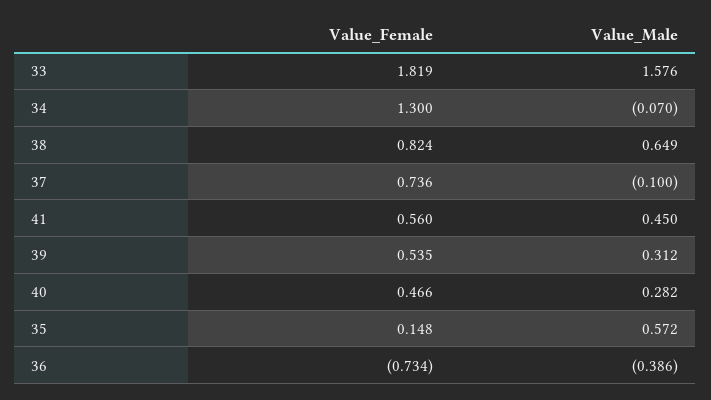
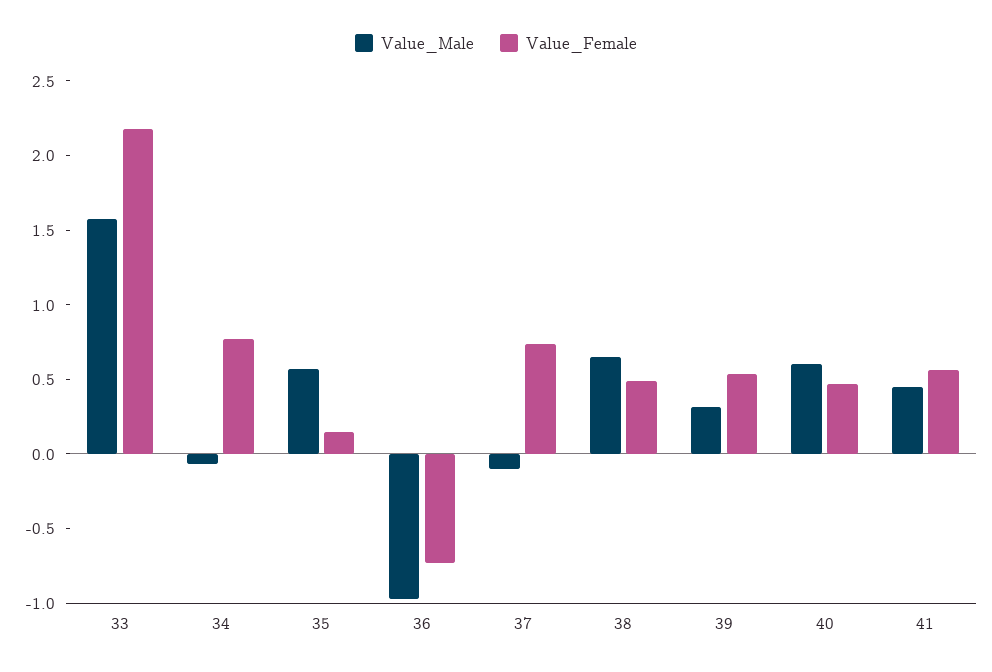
Value_Female, 33: 1.819 -> 2.2
Value_Female, 34: 1.3 -> 0.8
Value_Female, 38: 0.824 -> 0.5
Value_Male, 40: 0.282 -> 0.6
Value_Male, 36: -0.386 -> -1

